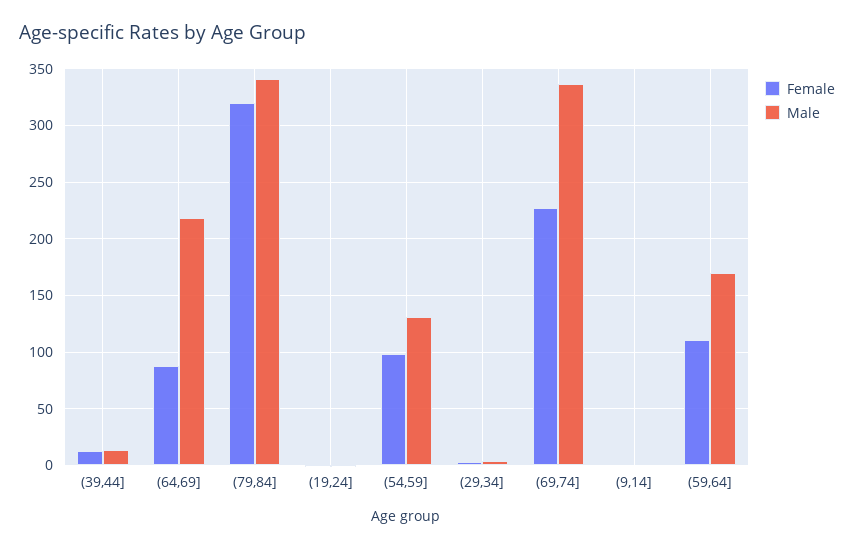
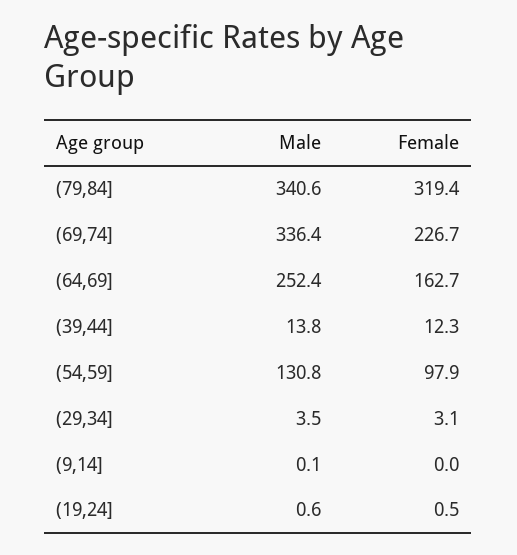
Female, (64,69]: 90 -> 162.7
Male, (64,69]: 220 -> 252.4
Female, (59,64]: 110 -> none
Male, (59,64]: 170 -> none

